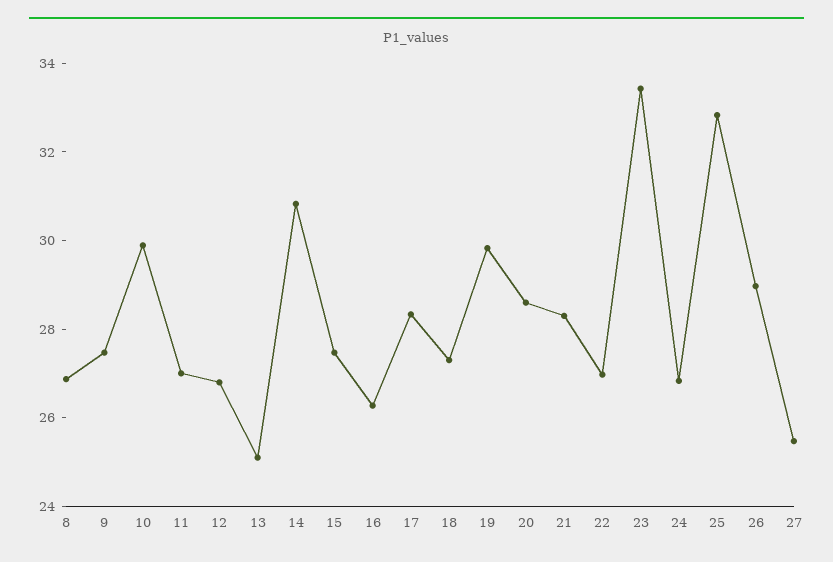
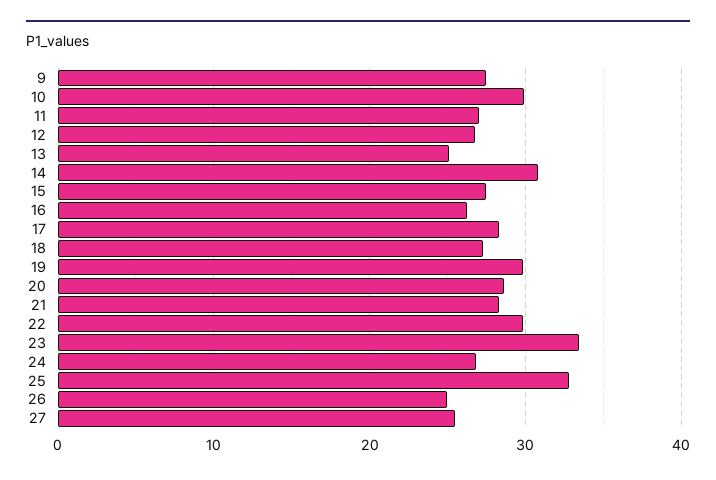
8: 27 -> none
22: 27 -> 30
26: 29 -> 25

